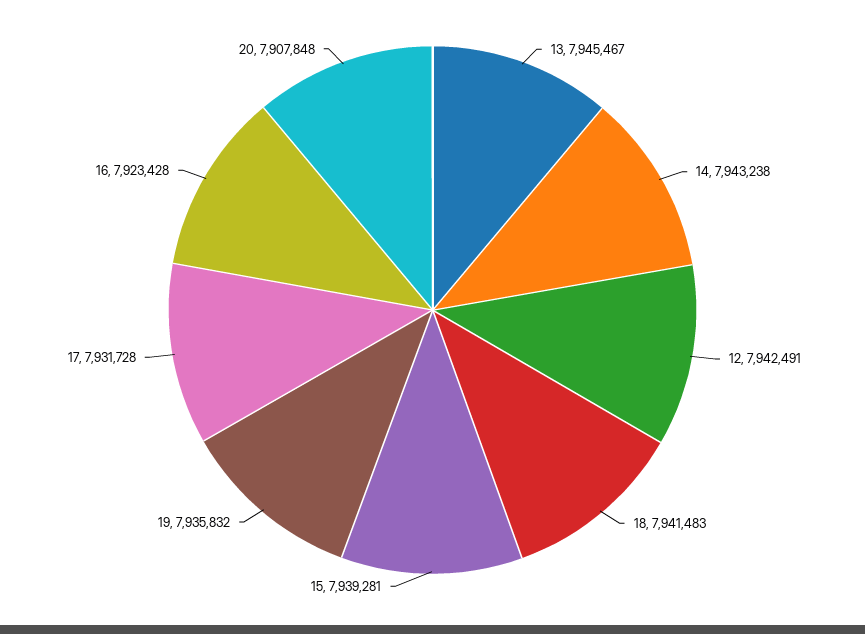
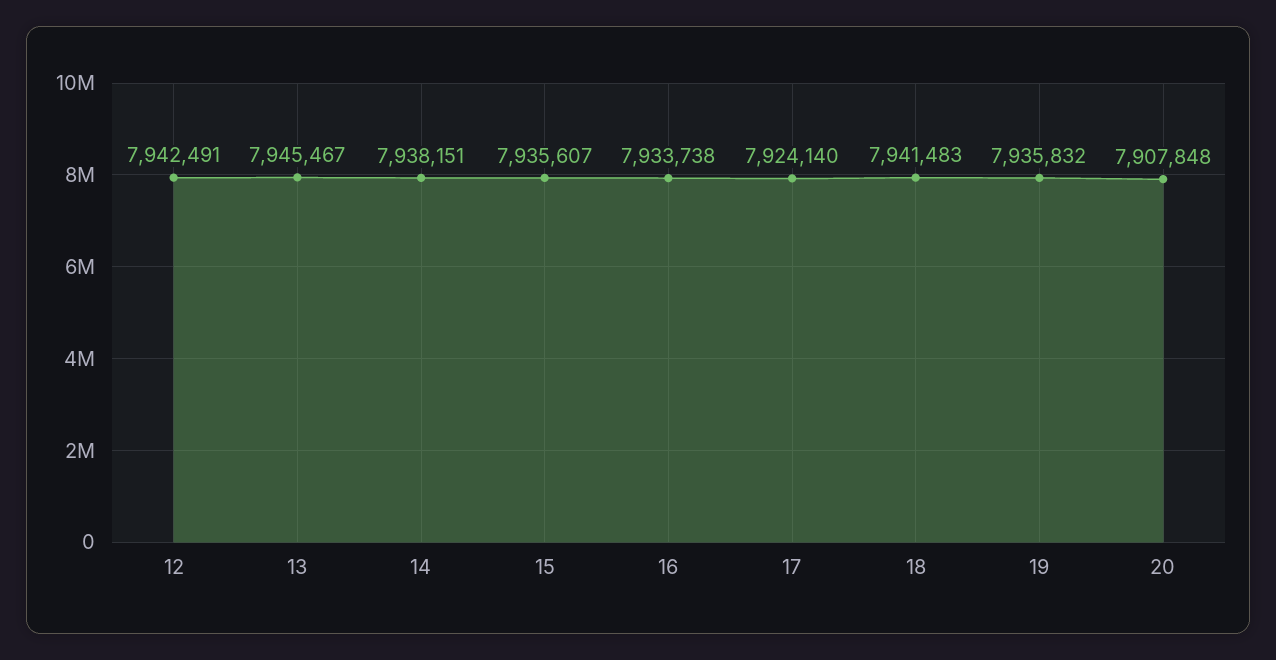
14: 7943238 -> 7938151
15: 7939281 -> 7935607
17: 7931728 -> 7924140
16: 7923428 -> 7933738

